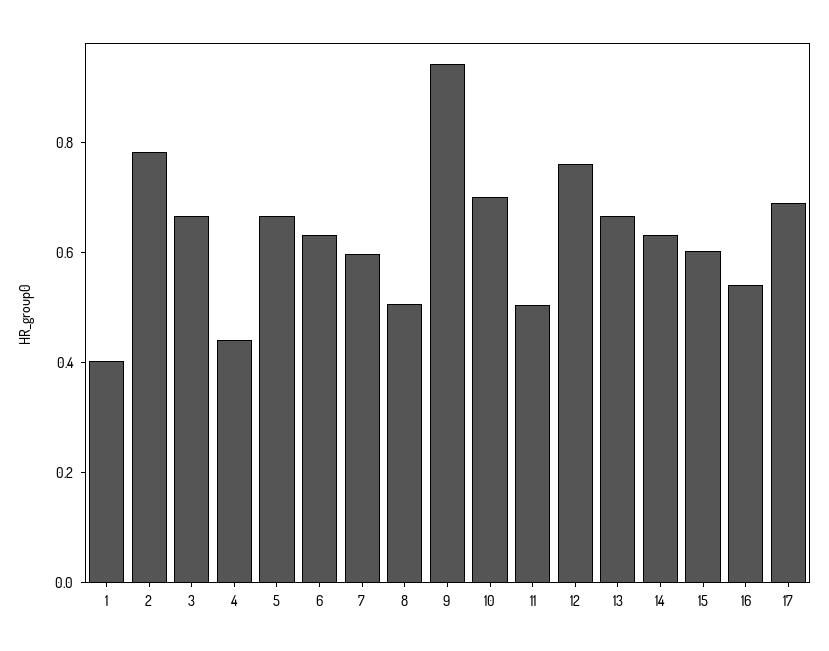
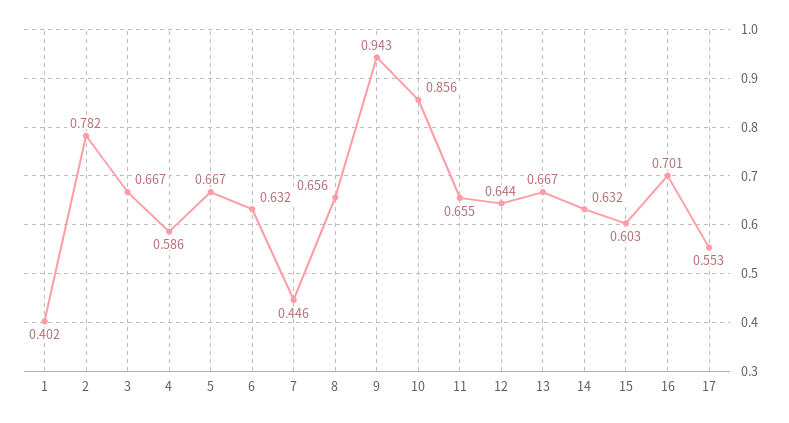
4: 0.45 -> 0.586
7: 0.6 -> 0.446
8: 0.5 -> 0.656
10: 0.7 -> 0.856
11: 0.5 -> 0.655
12: 0.75 -> 0.644
16: 0.55 -> 0.701
17: 0.7 -> 0.553

